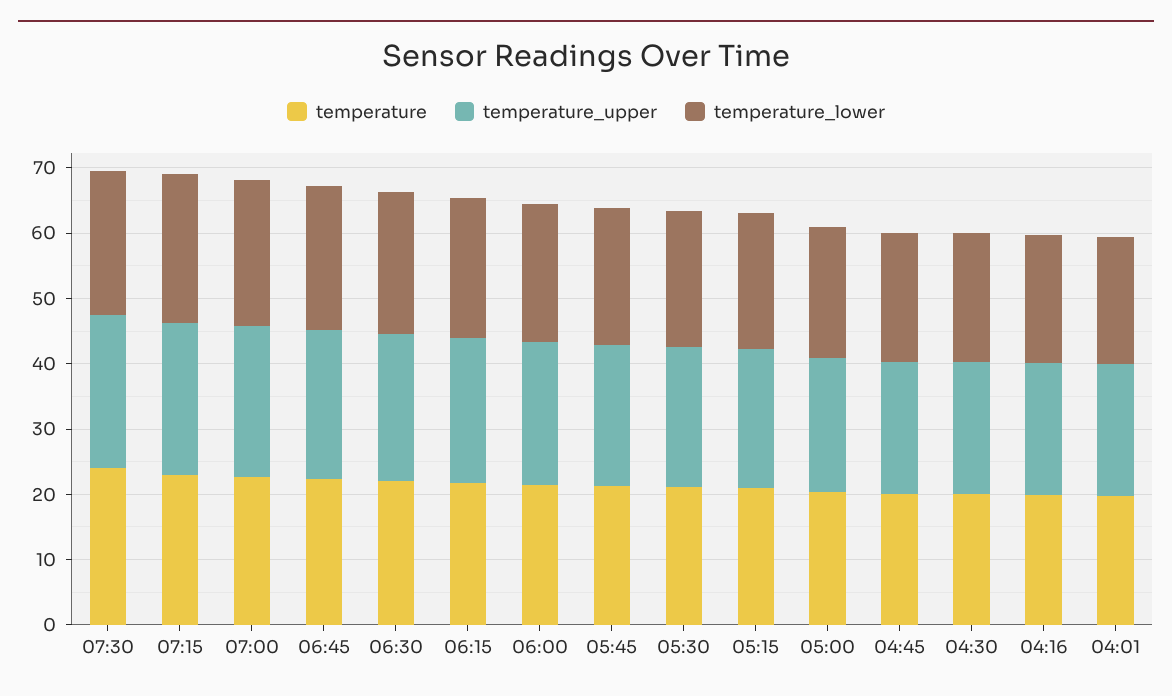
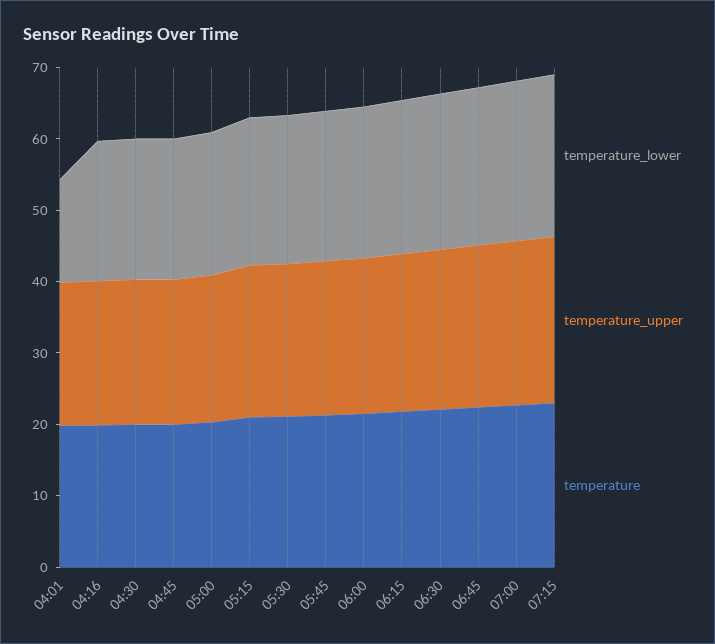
temperature, 07:30: 24 -> none
temperature_upper, 07:30: 24 -> none
temperature_lower, 07:30: 22 -> none
temperature_lower, 04:01: 20 -> 14

